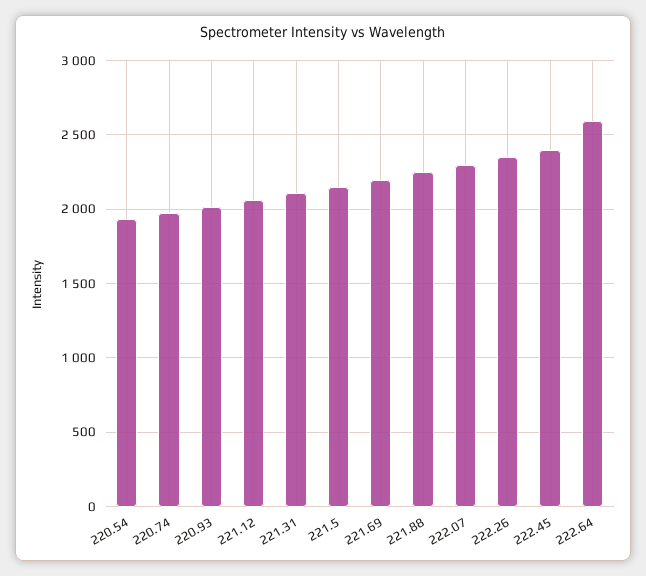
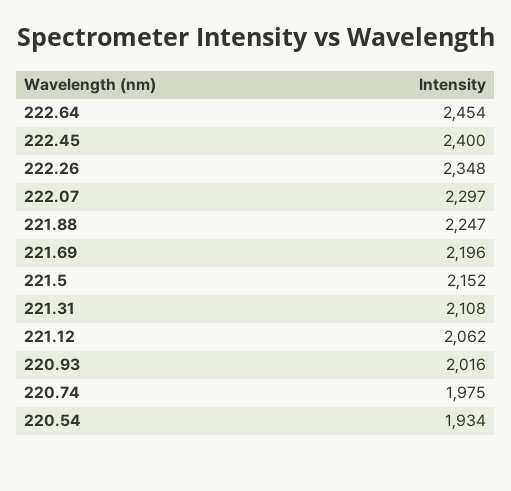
222.64: 2600 -> 2454

